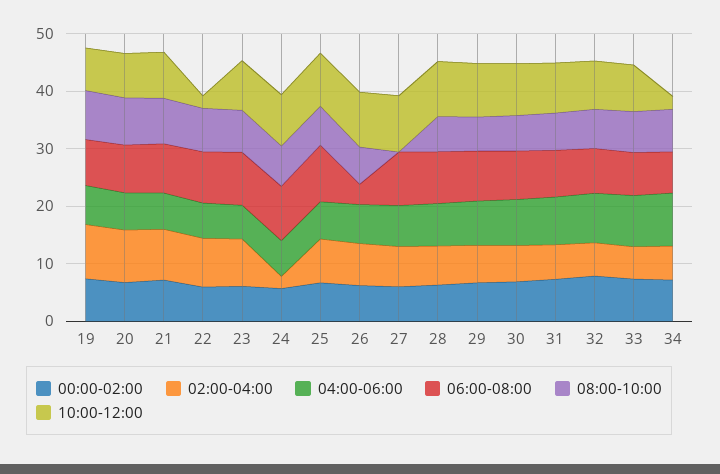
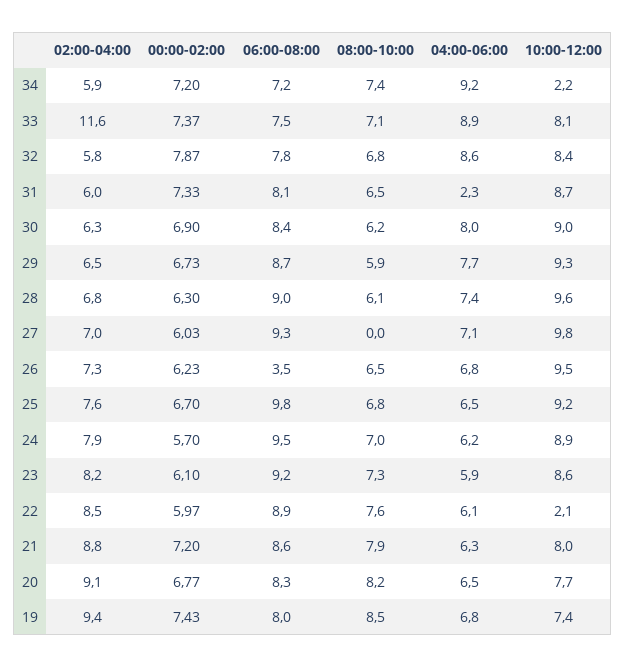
02:00-04:00, 24: 2 -> 7.9
04:00-06:00, 31: 8 -> 2.3
02:00-04:00, 33: 6 -> 11.6

